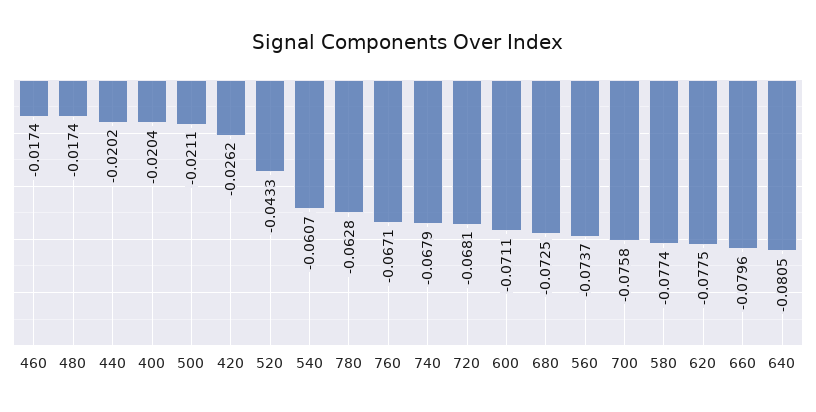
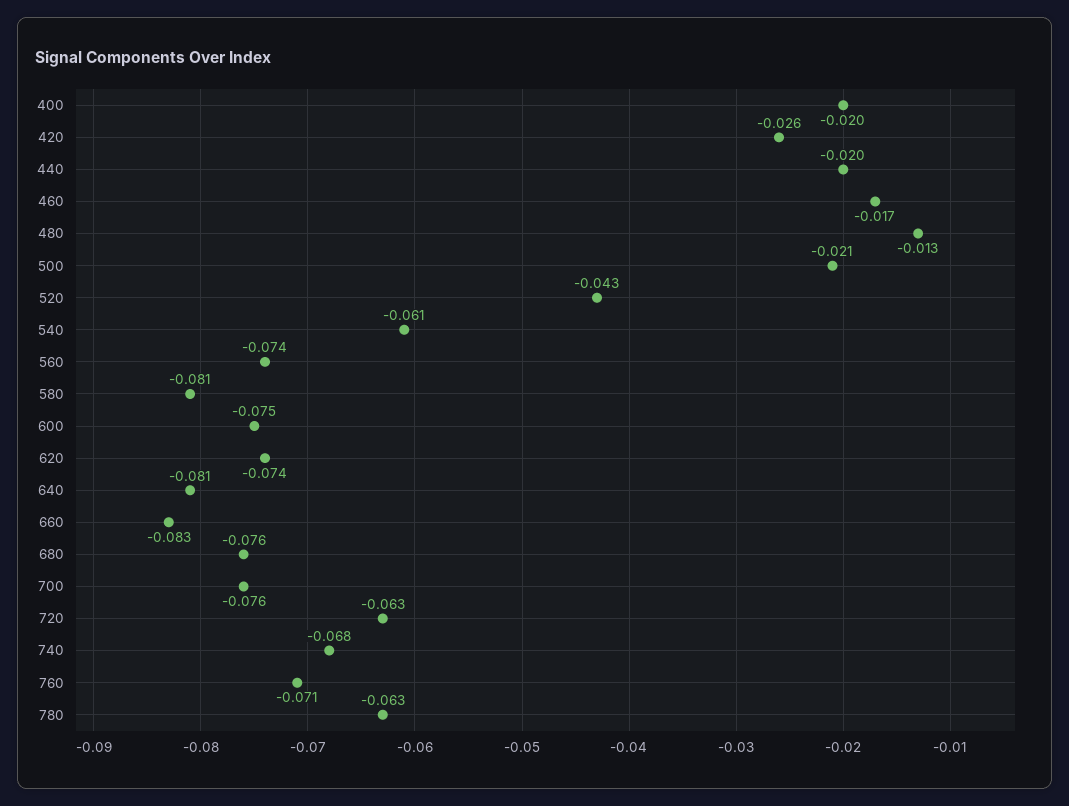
480: -0.0174 -> -0.013
760: -0.0671 -> -0.071
720: -0.0681 -> -0.063
600: -0.0711 -> -0.075
680: -0.0725 -> -0.076
580: -0.0774 -> -0.081
620: -0.0775 -> -0.074
660: -0.0796 -> -0.083

